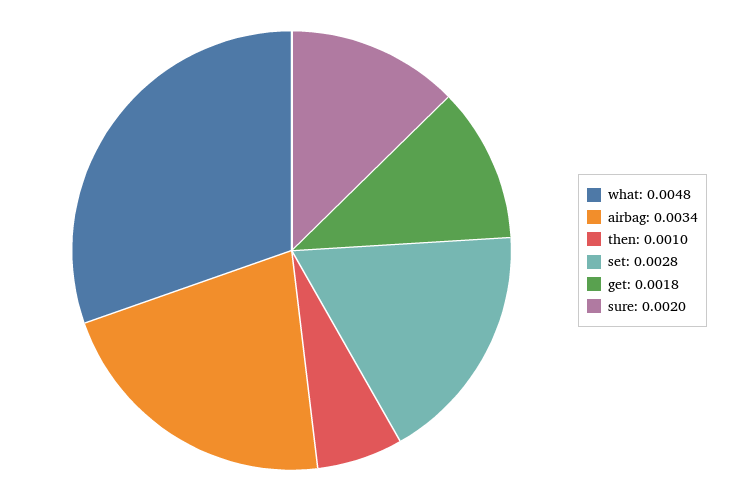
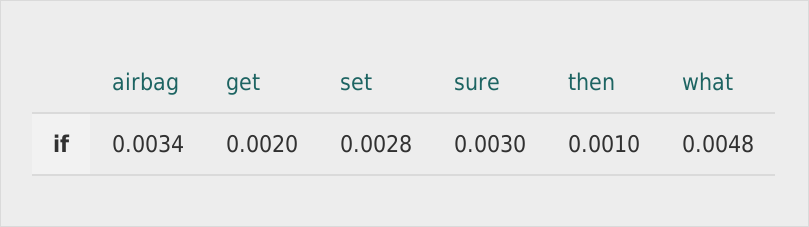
get: 0.0018 -> 0.002
sure: 0.002 -> 0.003

